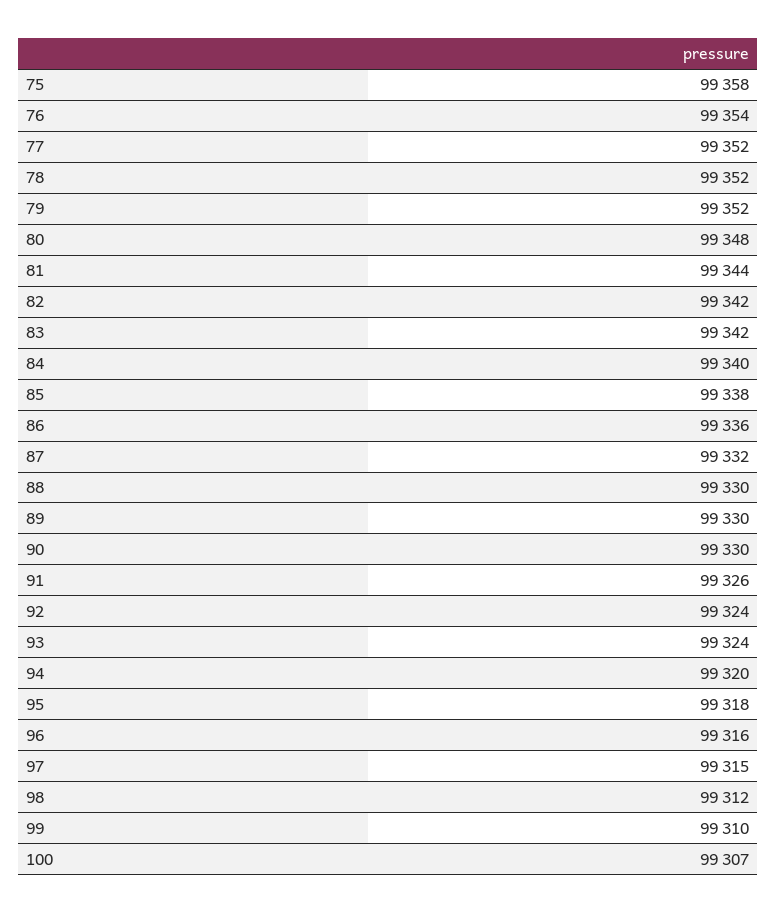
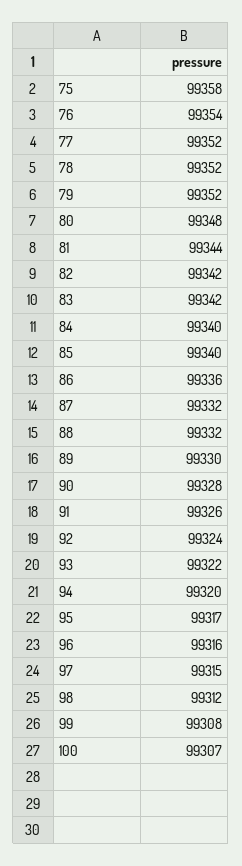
85: 99338 -> 99340
88: 99330 -> 99332
90: 99330 -> 99328
93: 99324 -> 99322
95: 99318 -> 99317
99: 99310 -> 99308

